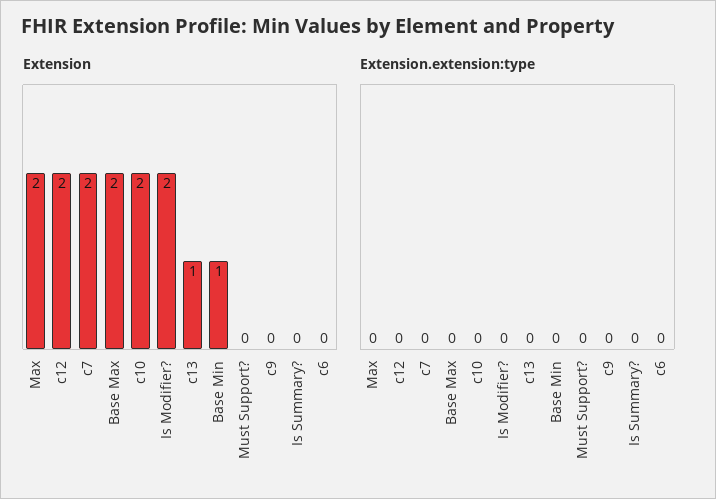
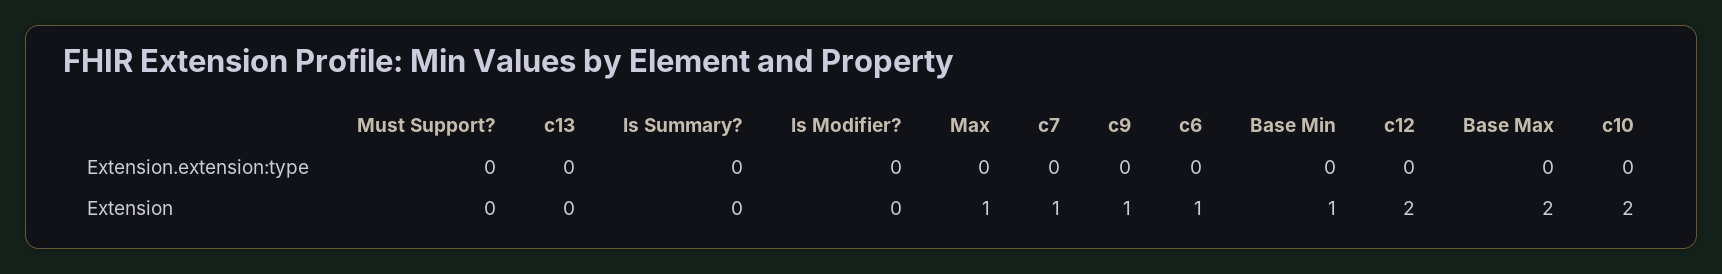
Extension, Max: 2 -> 1
Extension, c7: 2 -> 1
Extension, Is Modifier?: 2 -> 0
Extension, c13: 1 -> 0
Extension, c9: 0 -> 1
Extension, c6: 0 -> 1

